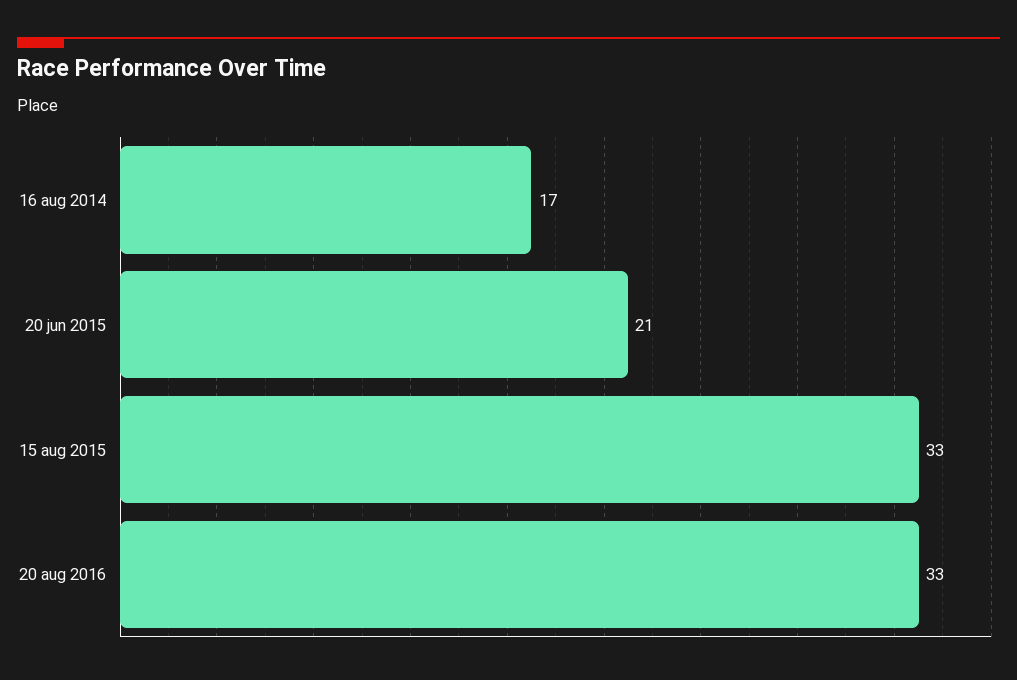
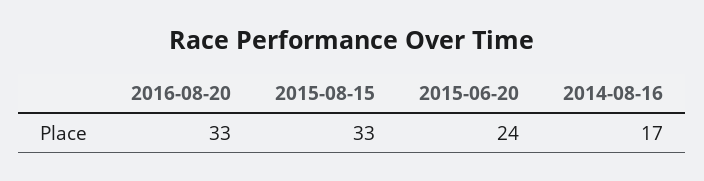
20 jun 2015: 21 -> 24

